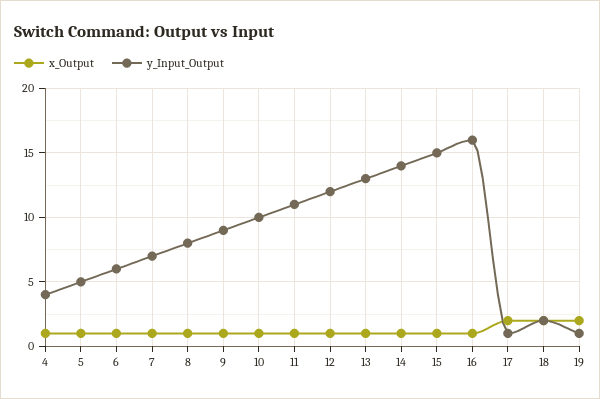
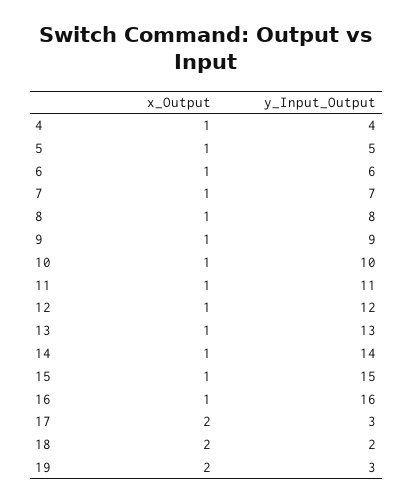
y_Input_Output, 17: 1 -> 3
y_Input_Output, 19: 1 -> 3

